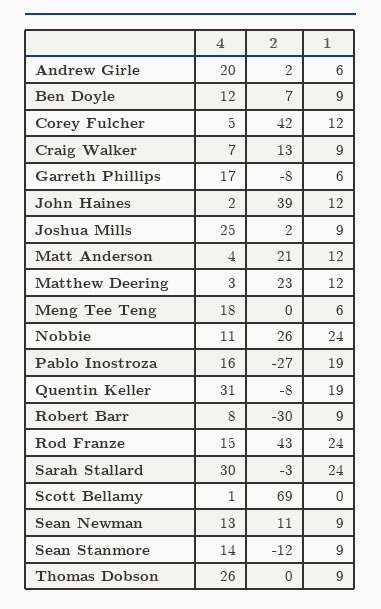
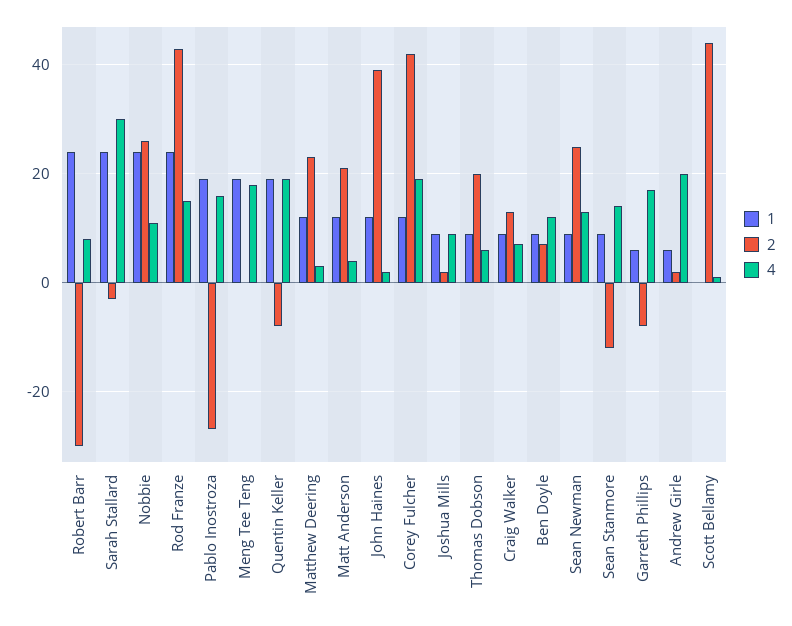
4, Corey Fulcher: 5 -> 20
4, Joshua Mills: 25 -> 10
1, Meng Tee Teng: 6 -> 20
4, Quentin Keller: 31 -> 20
1, Robert Barr: 9 -> 25
2, Scott Bellamy: 69 -> 45
2, Sean Newman: 11 -> 25
4, Thomas Dobson: 26 -> 5
2, Thomas Dobson: 0 -> 20

